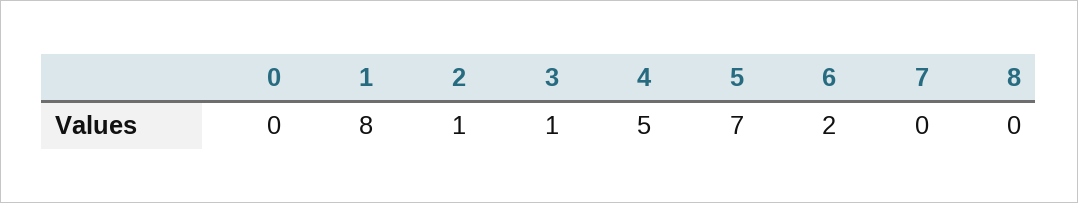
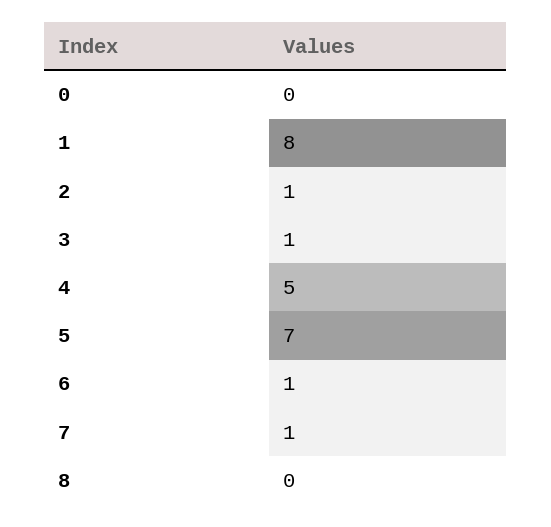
6: 2 -> 1
7: 0 -> 1

